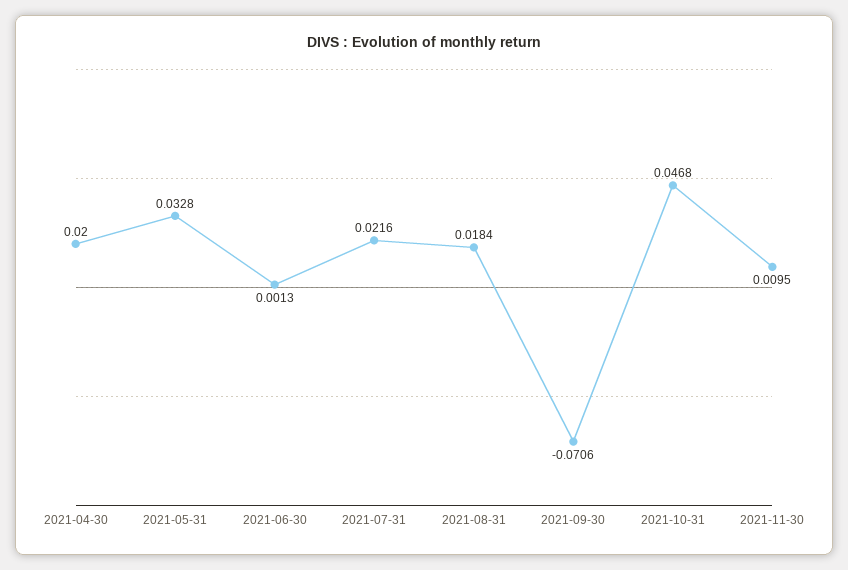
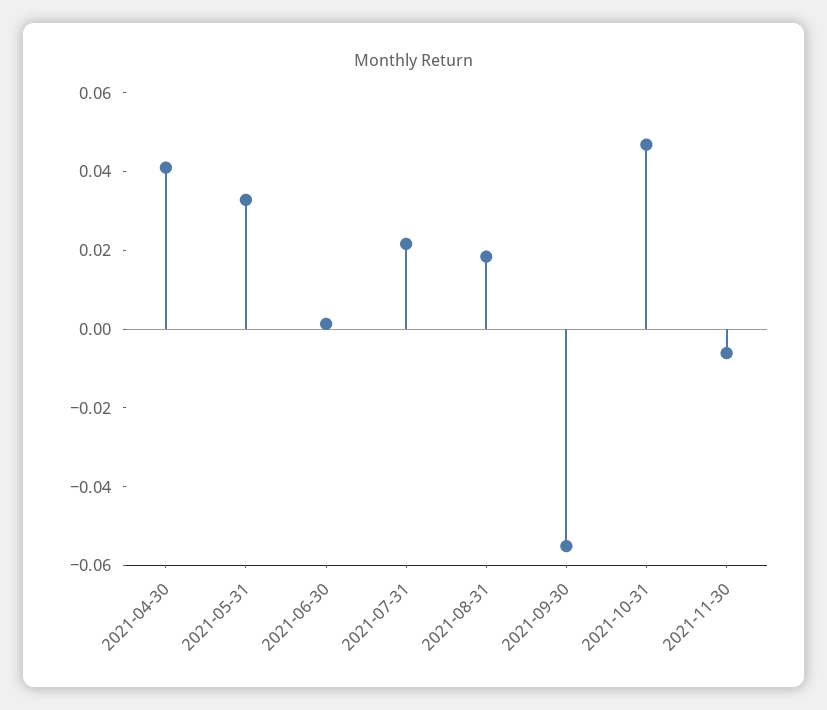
2021-04-30: 0.02 -> 0.04
2021-09-30: -0.0706 -> -0.055
2021-11-30: 0.0095 -> -0.005

